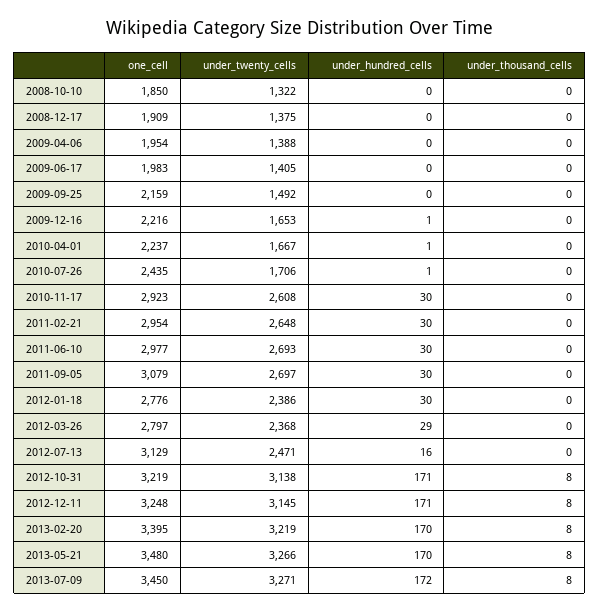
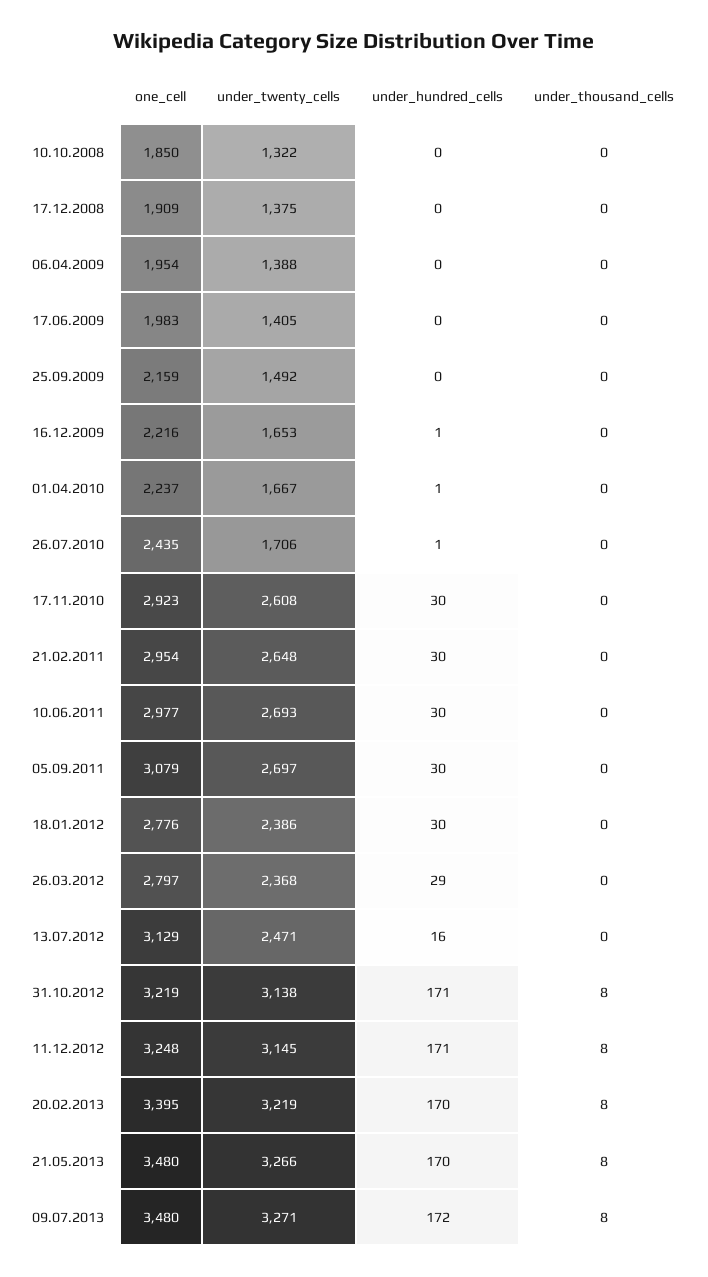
one_cell, 2013-07-09: 3450 -> 3480

